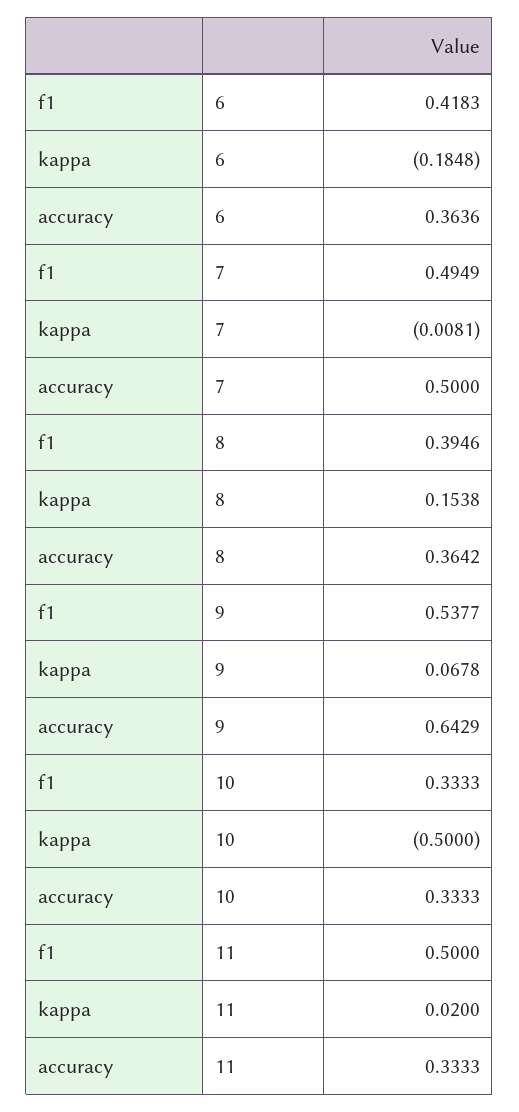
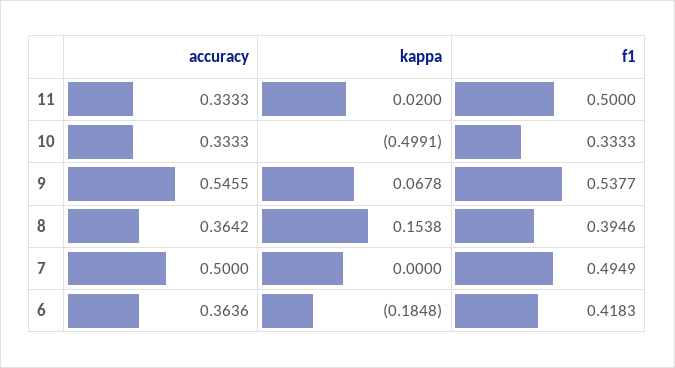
kappa, 7: -0.0081 -> 0
accuracy, 9: 0.6429 -> 0.5455
kappa, 10: -0.5 -> -0.4991

